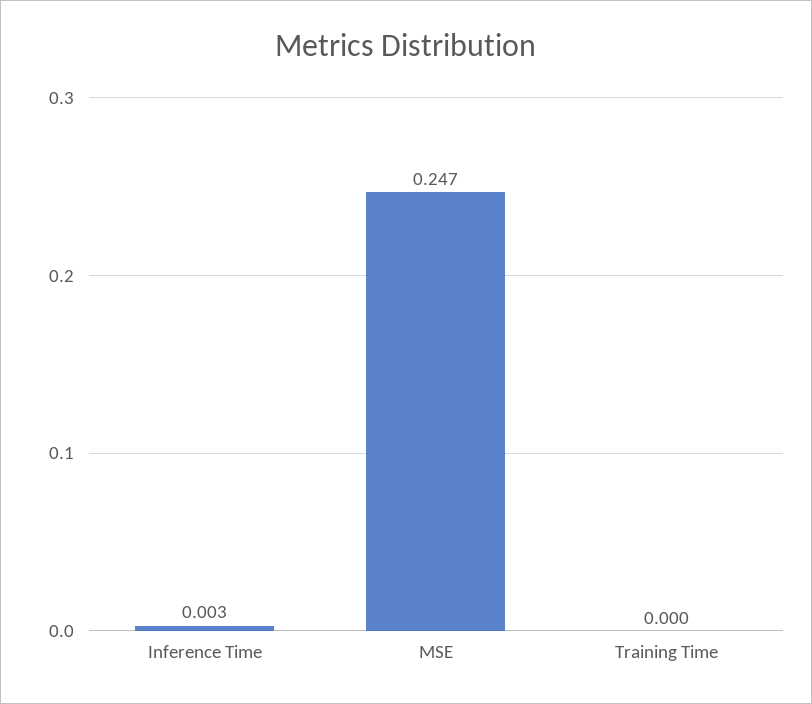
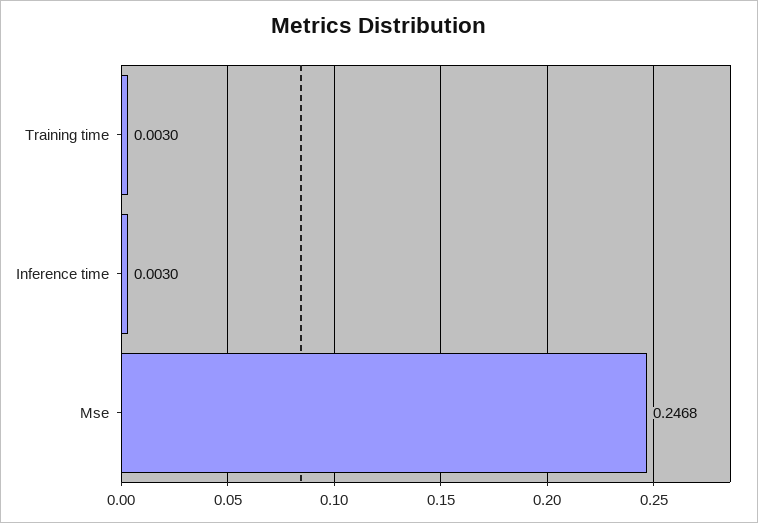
Training Time: 0 -> 0.003

